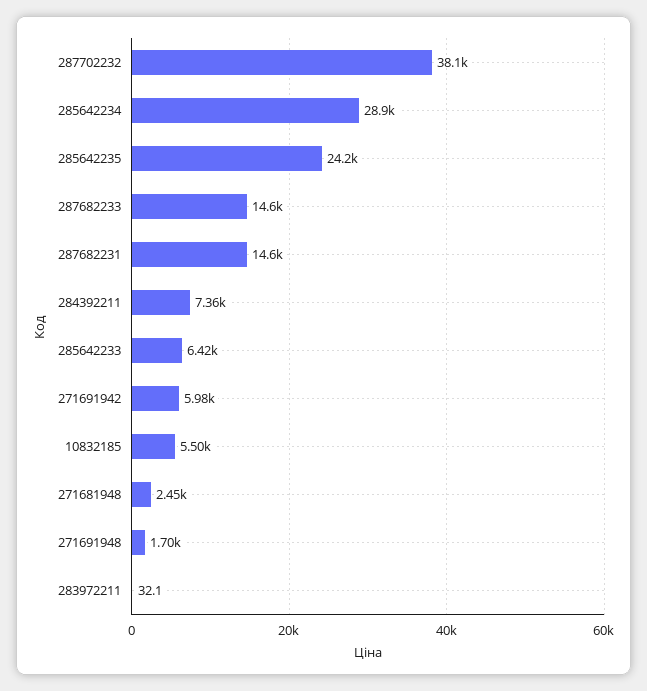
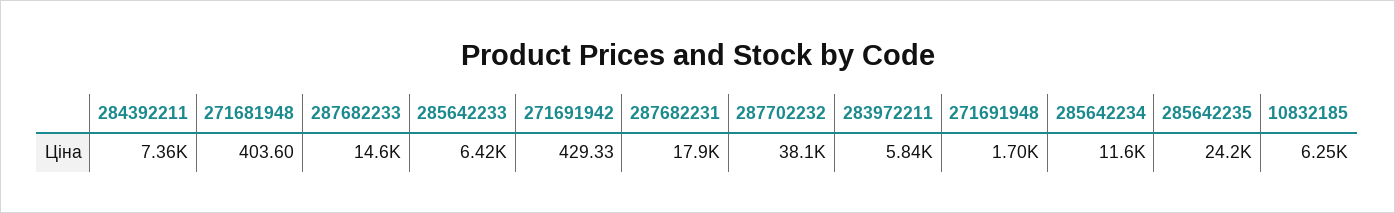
285642234: 28900 -> 11600
287682231: 14600 -> 17900
271691942: 5980 -> 429.33
10832185: 5500 -> 6250
271681948: 2450 -> 403.6
283972211: 32.1 -> 5840

